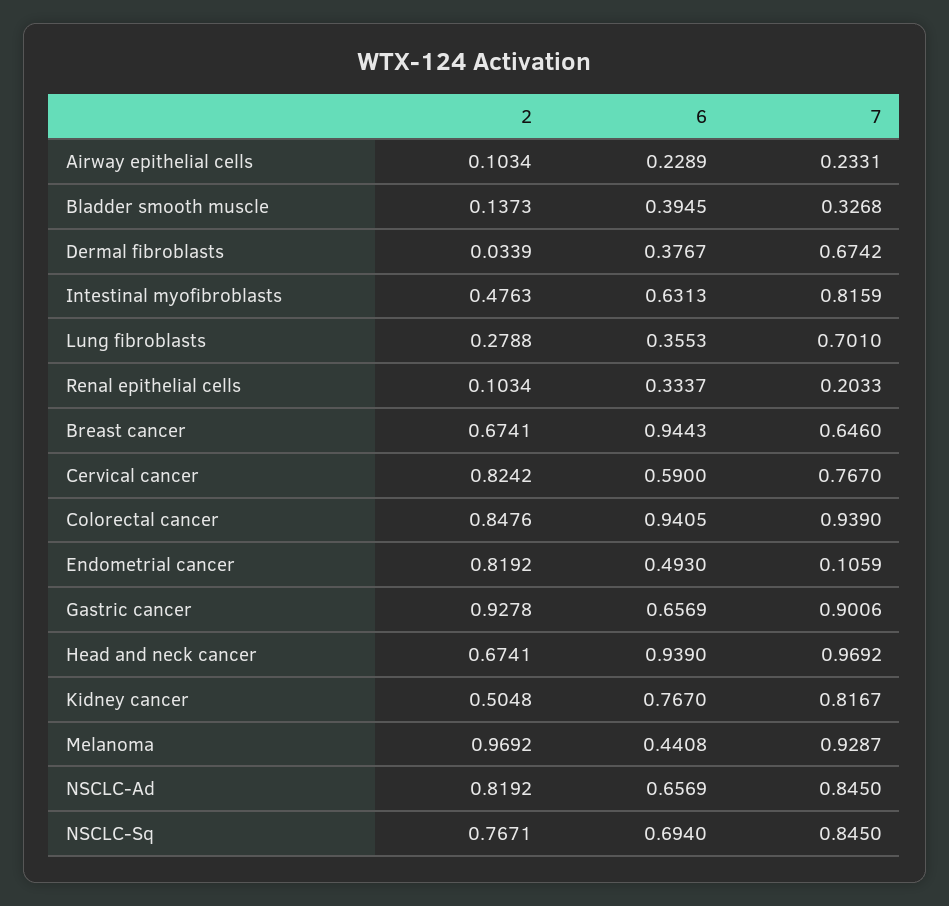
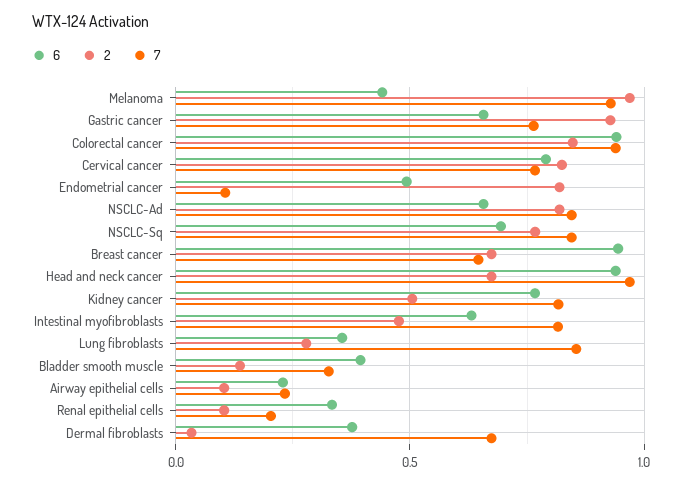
7, Lung fibroblasts: 0.701 -> 0.85
6, Cervical cancer: 0.59 -> 0.8
7, Gastric cancer: 0.9006 -> 0.75

